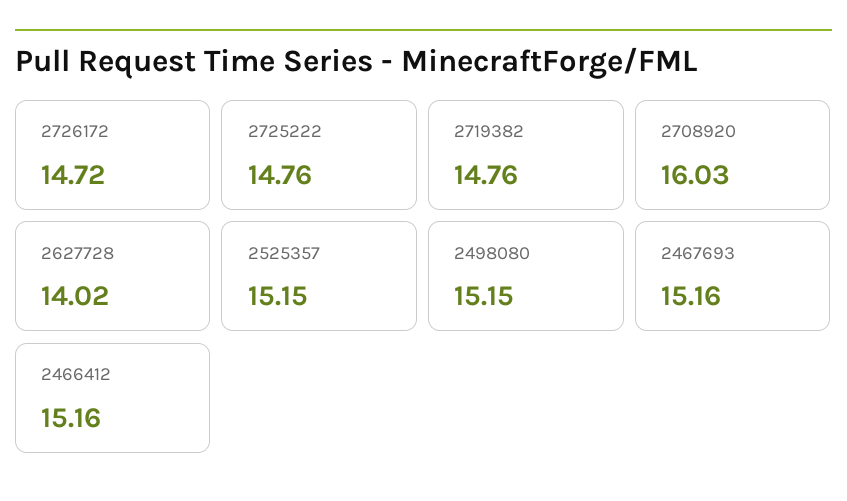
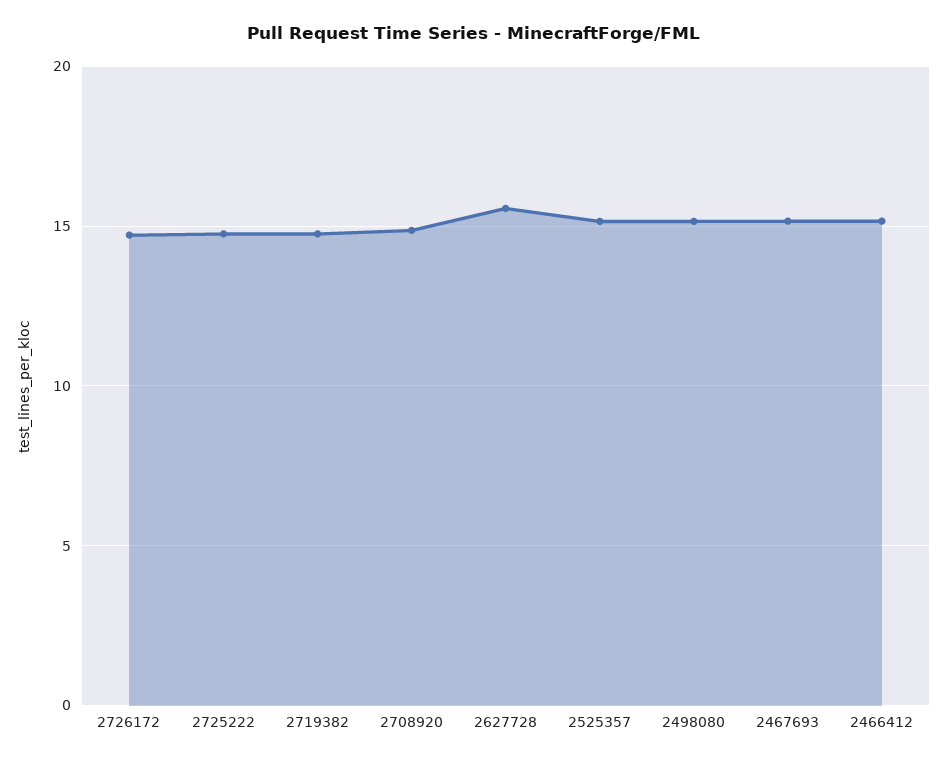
2708920: 16.03 -> 15
2627728: 14.02 -> 15.5

